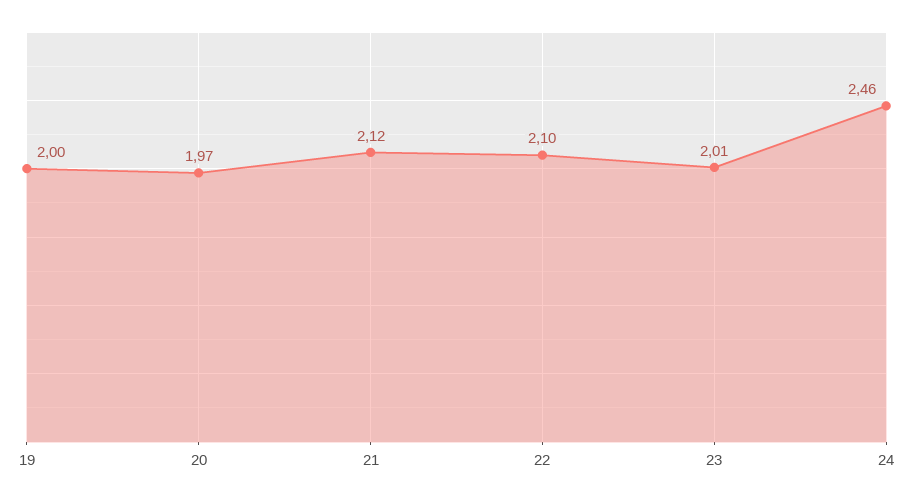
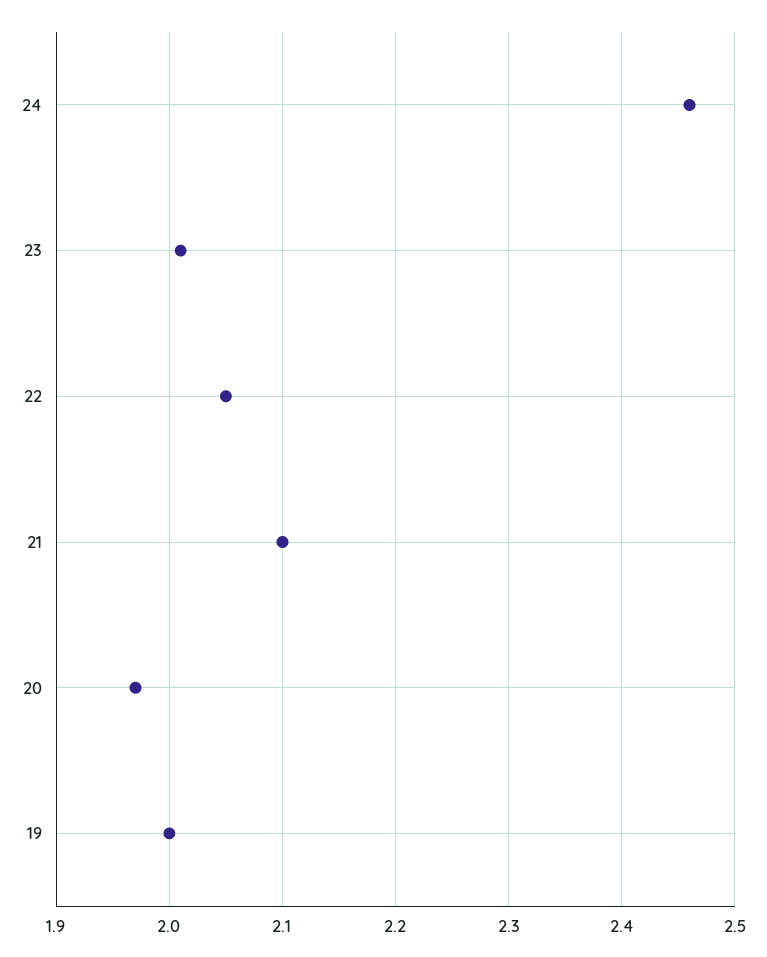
21: 2.12 -> 2.1
22: 2.1 -> 2.05

